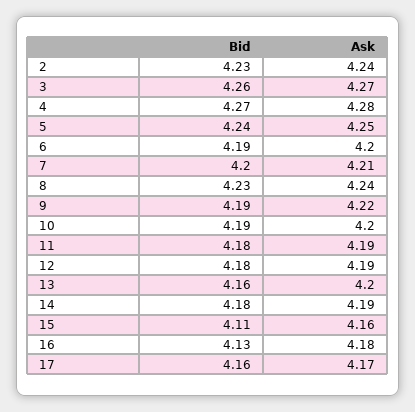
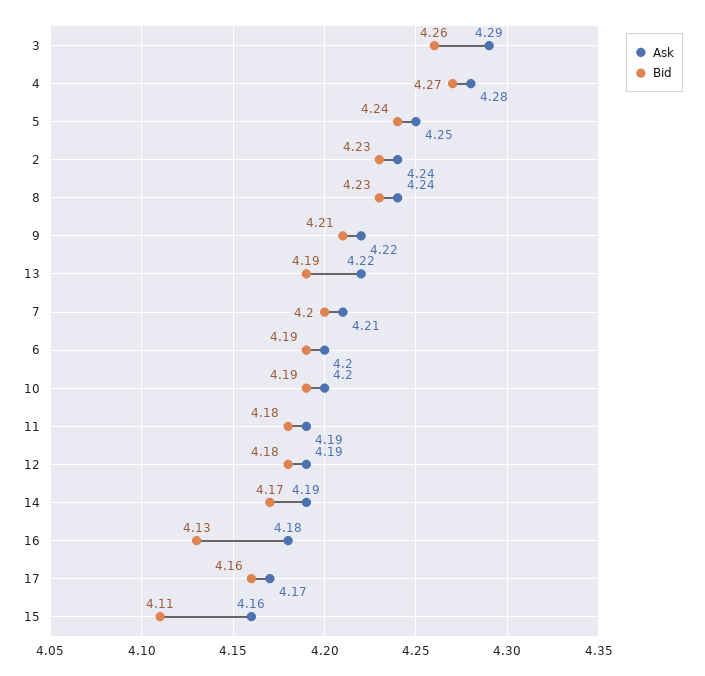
Ask, 3: 4.27 -> 4.29
Bid, 9: 4.19 -> 4.21
Bid, 13: 4.16 -> 4.19
Ask, 13: 4.2 -> 4.22
Bid, 14: 4.18 -> 4.17

